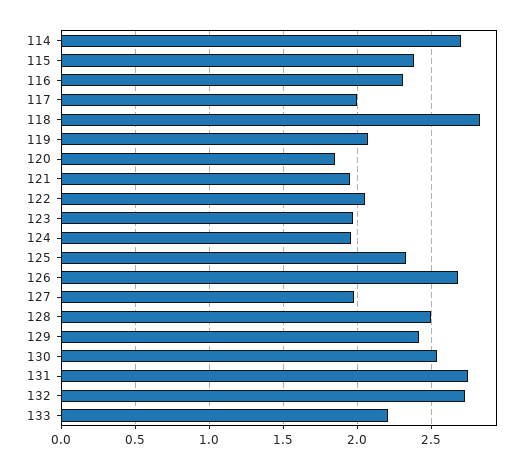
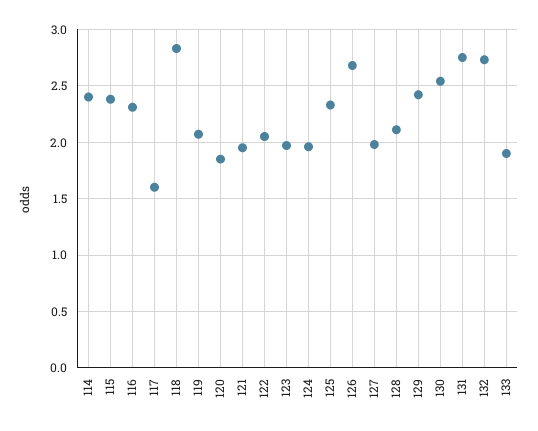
114: 2.7 -> 2.4
117: 2 -> 1.6
128: 2.5 -> 2.1
133: 2.2 -> 1.9

